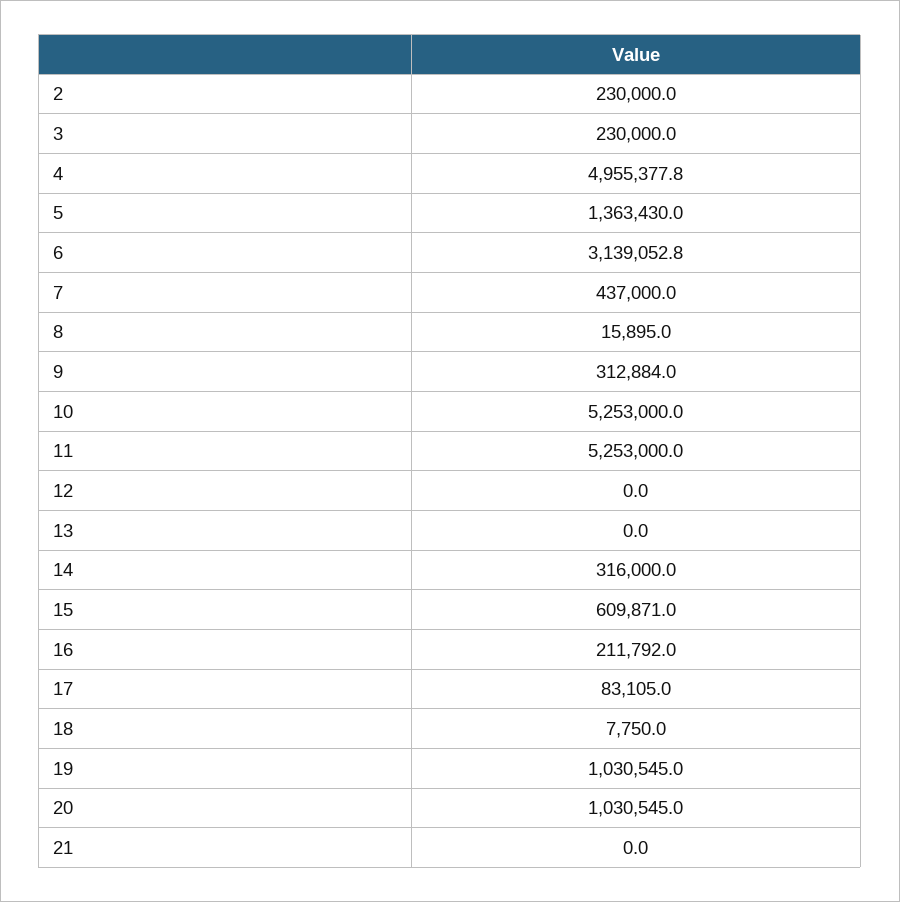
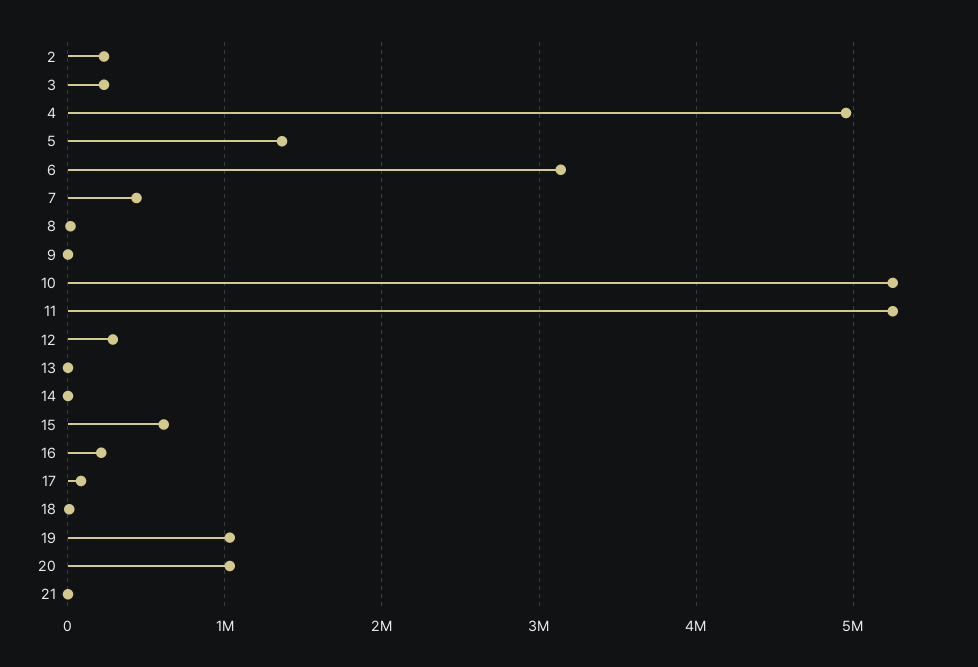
9: 312884 -> 0
12: 0 -> 300000
14: 316000 -> 0

